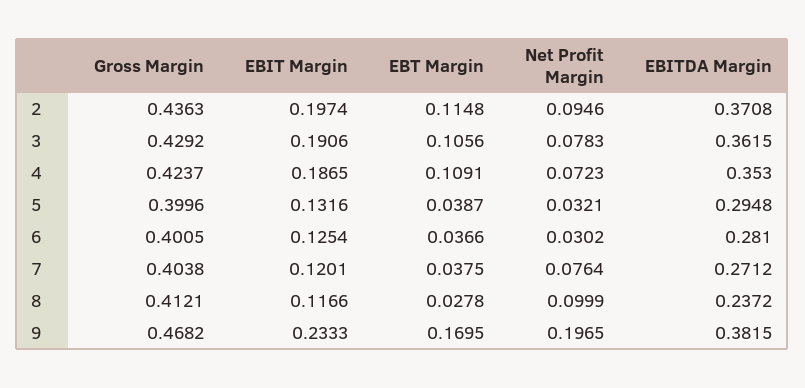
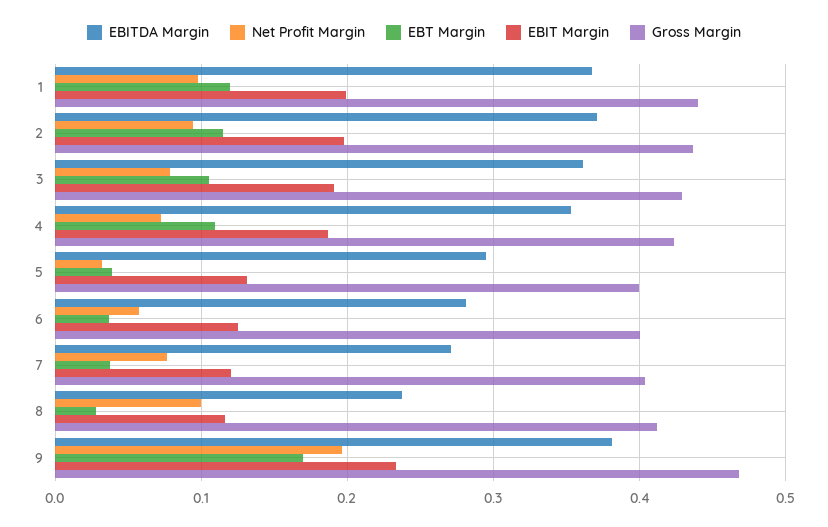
Net Profit Margin, 6: 0.0302 -> 0.06
EBITDA Margin, 1: none -> 0.37
Net Profit Margin, 1: none -> 0.1
EBT Margin, 1: none -> 0.12
EBIT Margin, 1: none -> 0.2
Gross Margin, 1: none -> 0.44

